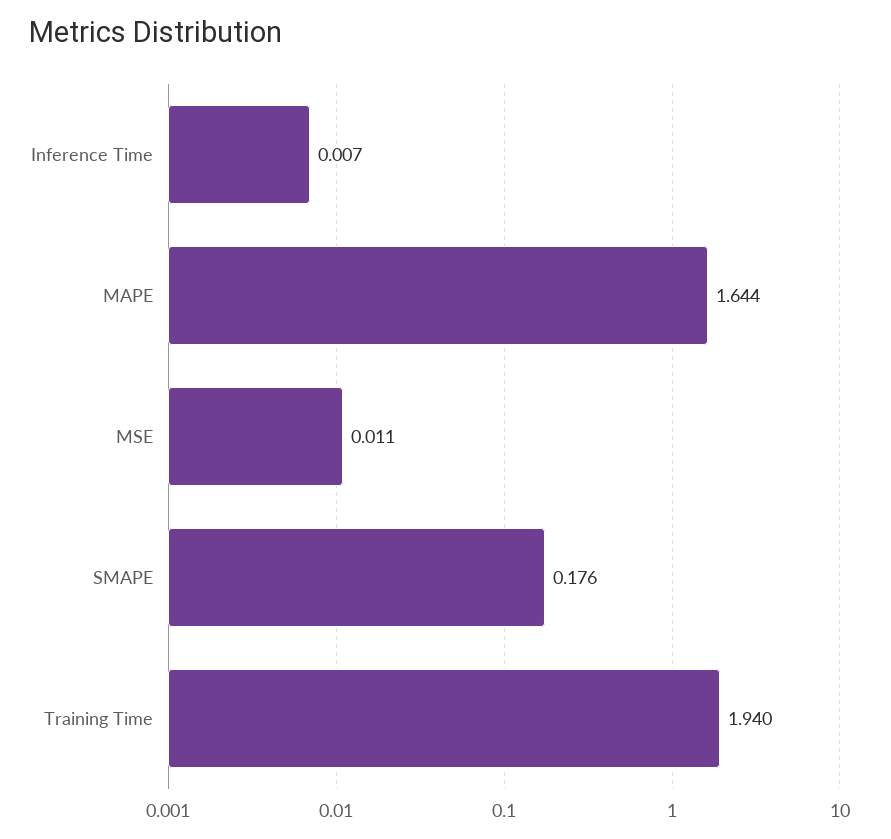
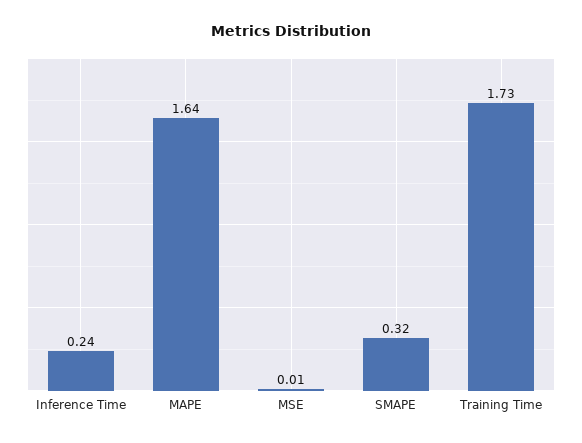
Inference Time: 0.007 -> 0.24
SMAPE: 0.176 -> 0.32
Training Time: 1.94 -> 1.73

